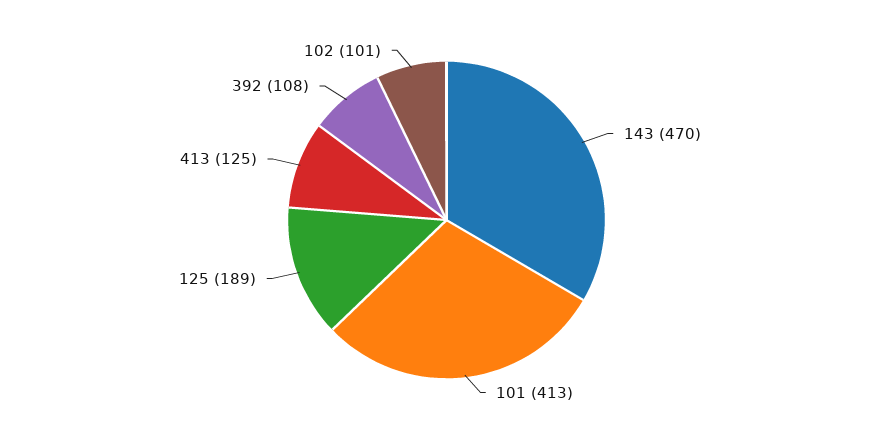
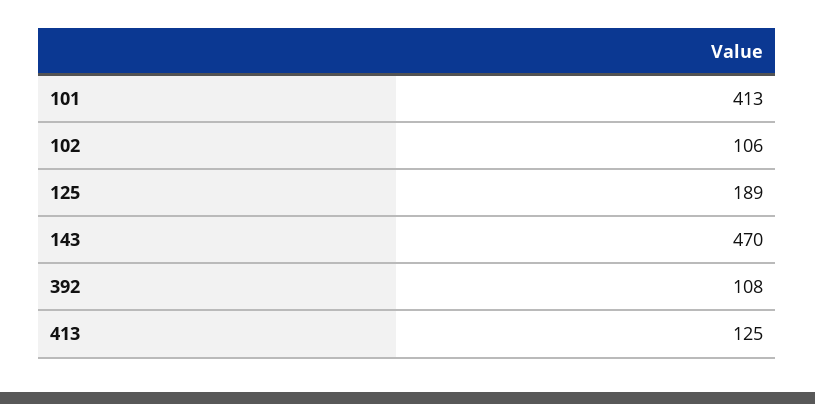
102: 101 -> 106

